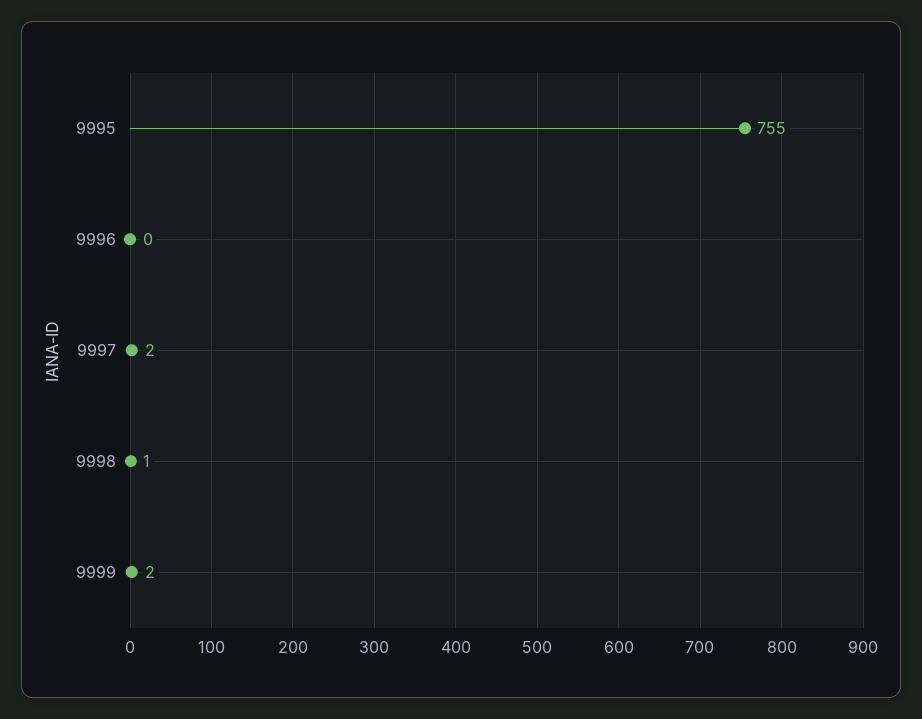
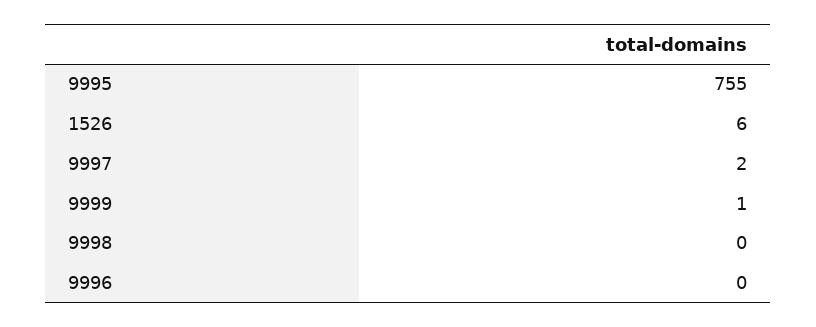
9998: 1 -> 0
9999: 2 -> 1
1526: none -> 6

